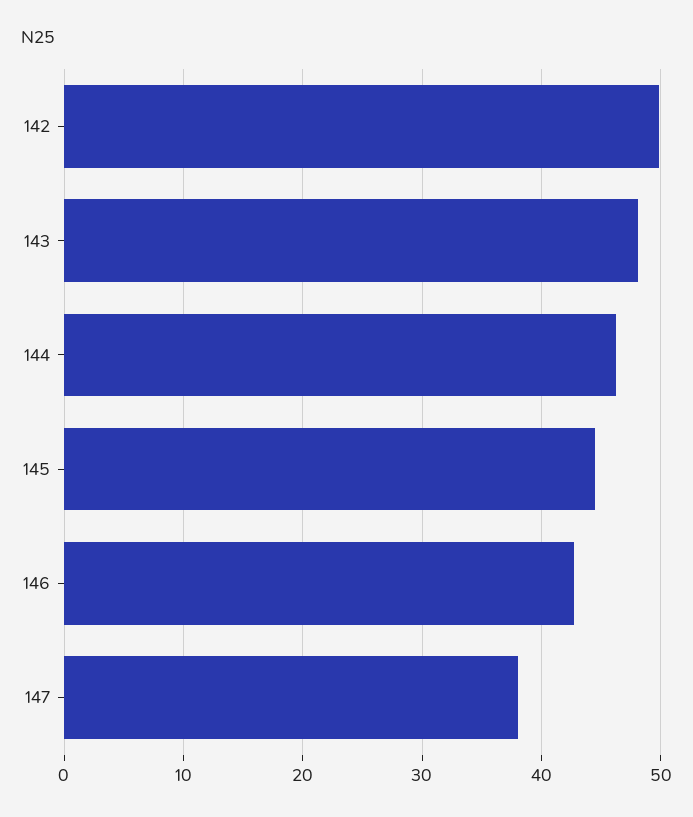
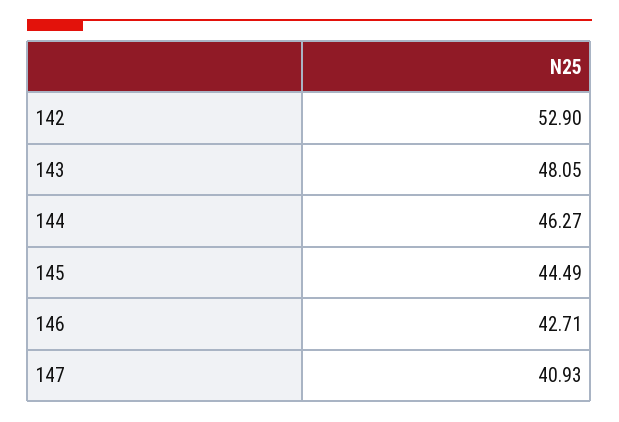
142: 50 -> 52.9
147: 38 -> 40.93

